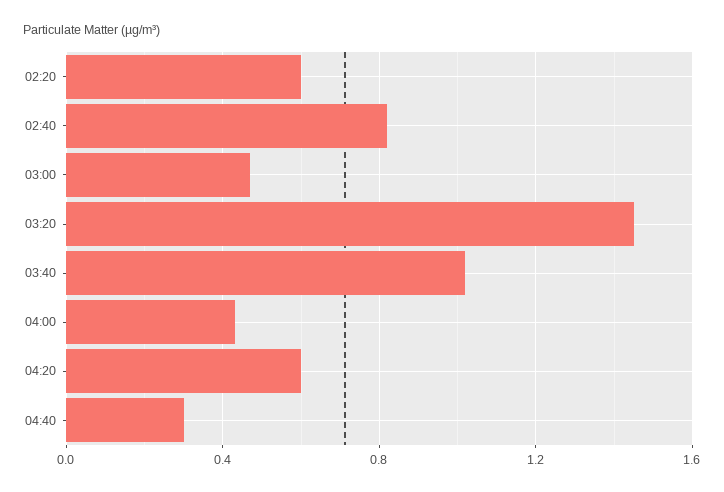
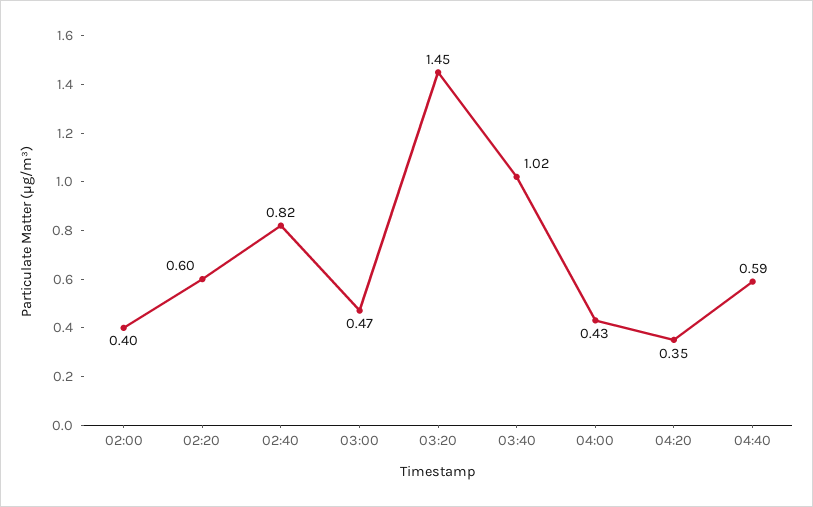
04:20: 0.6 -> 0.35
04:40: 0.3 -> 0.59
02:00: none -> 0.4

